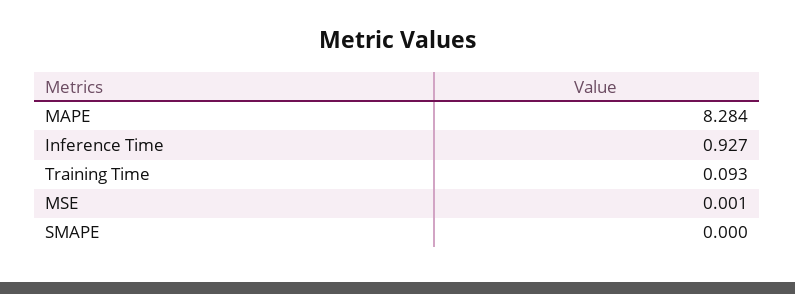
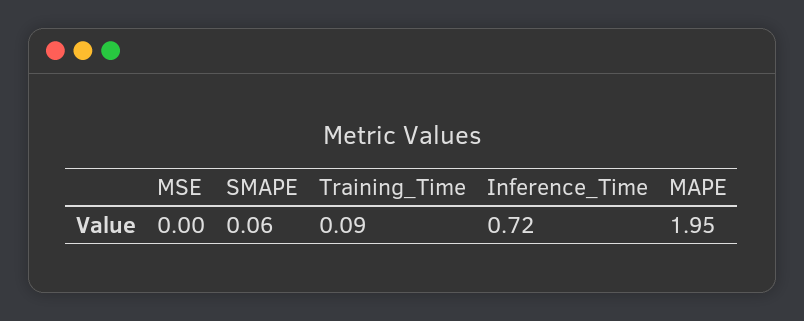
MAPE: 8.284 -> 1.95
Inference Time: 0.927 -> 0.72
SMAPE: 0 -> 0.06

